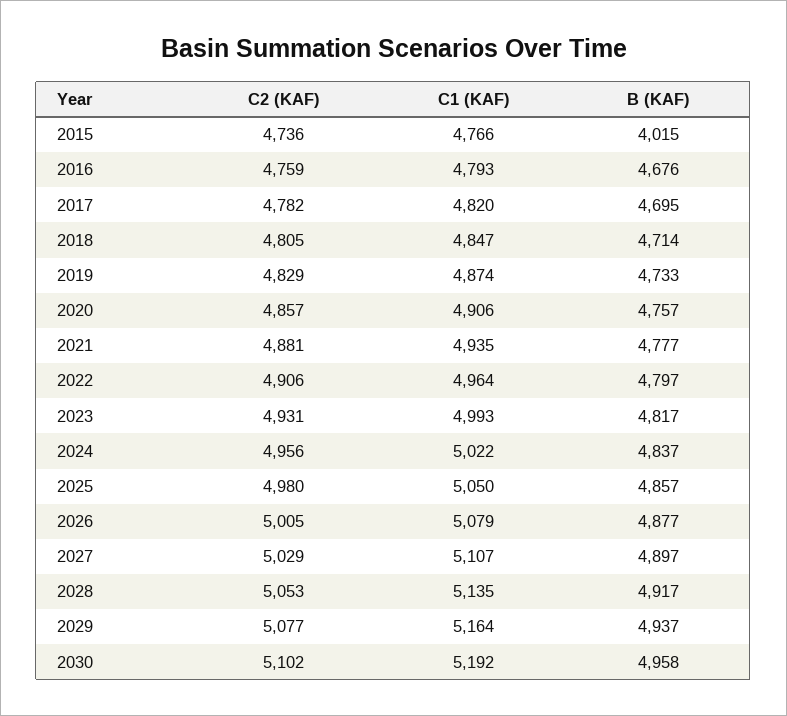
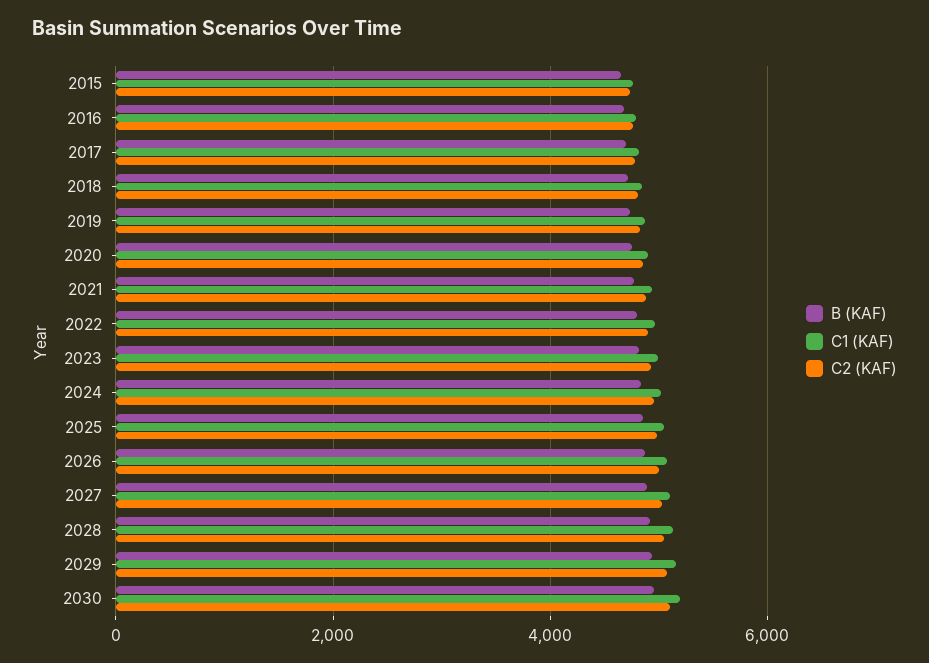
B (KAF), 2015: 4015 -> 4600

